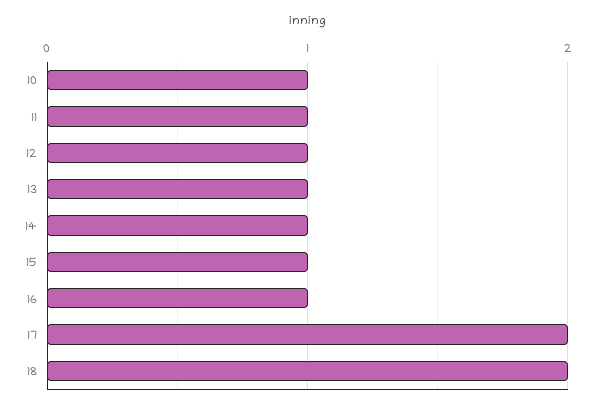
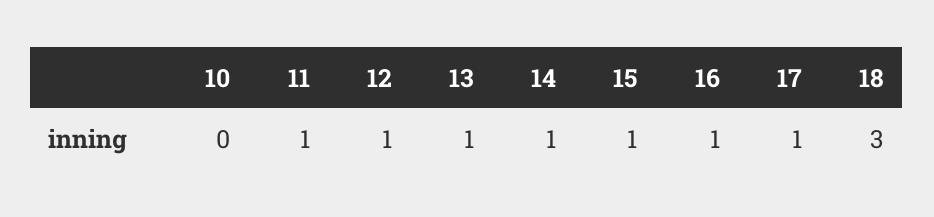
10: 1 -> 0
17: 2 -> 1
18: 2 -> 3

